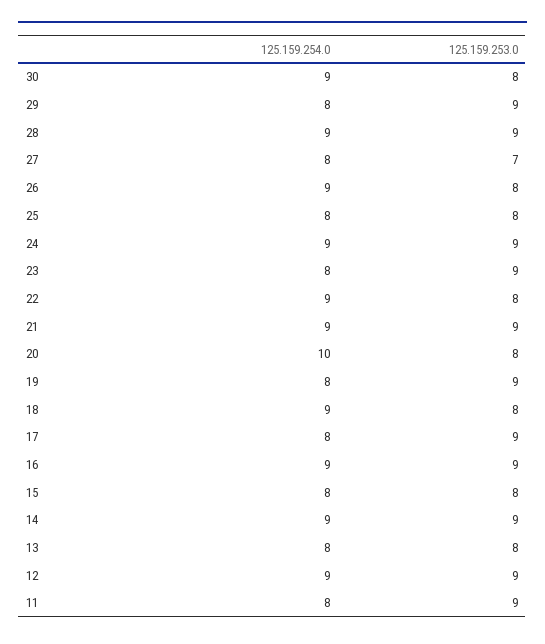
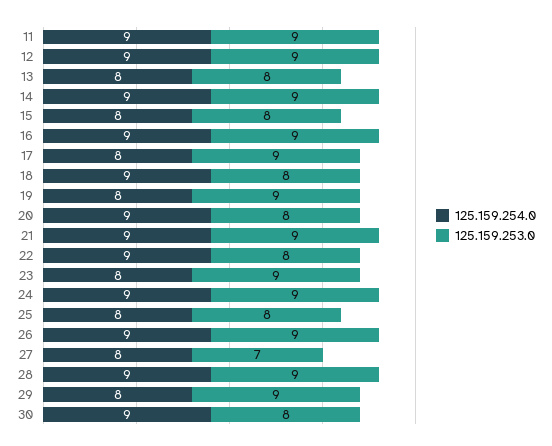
125.159.253.0, 26: 8 -> 9
125.159.254.0, 20: 10 -> 9
125.159.254.0, 11: 8 -> 9

